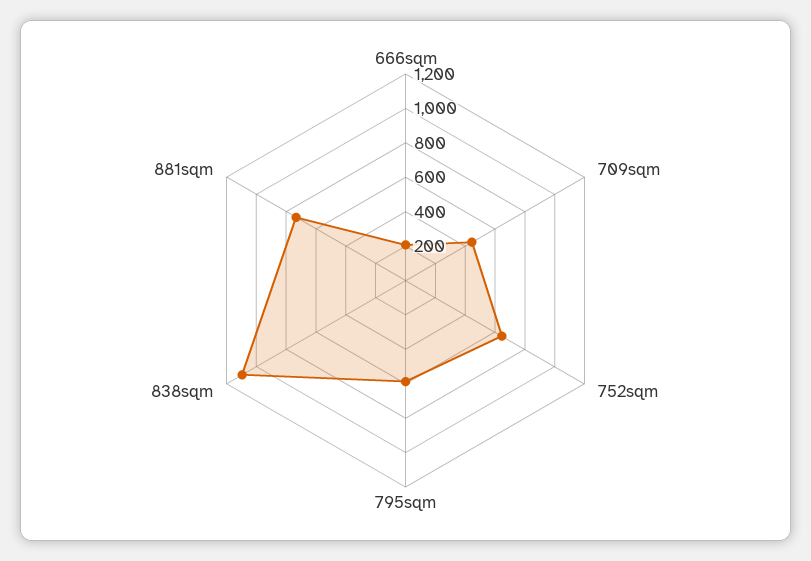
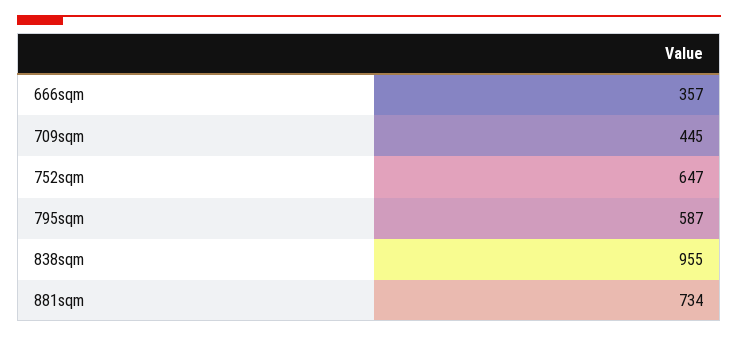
666sqm: 200 -> 357
838sqm: 1100 -> 955

